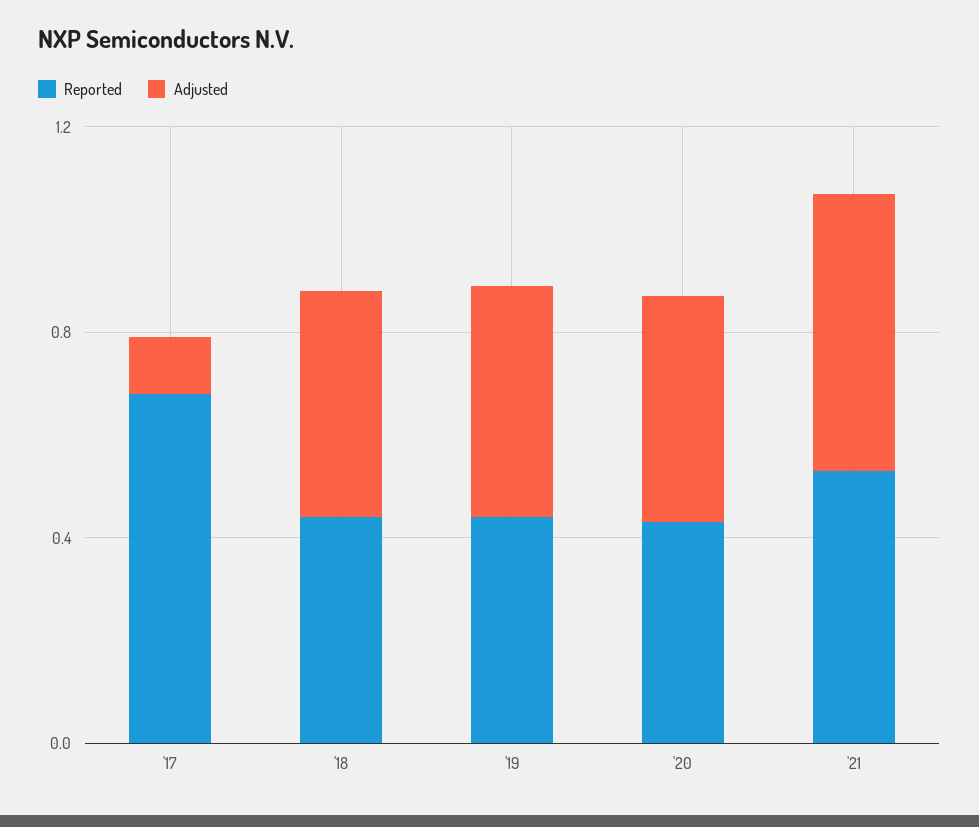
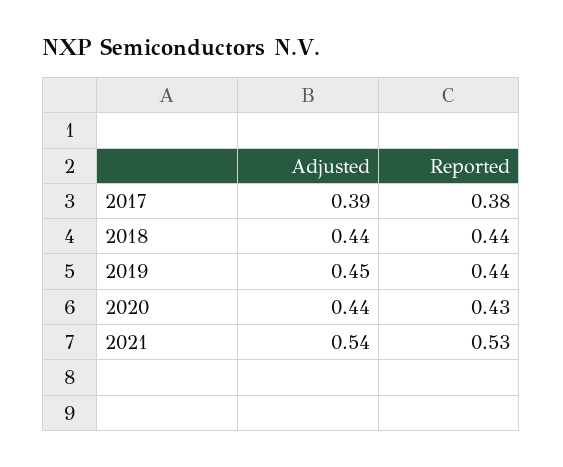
Reported, '17: 0.7 -> 0.38
Adjusted, '17: 0.1 -> 0.39

